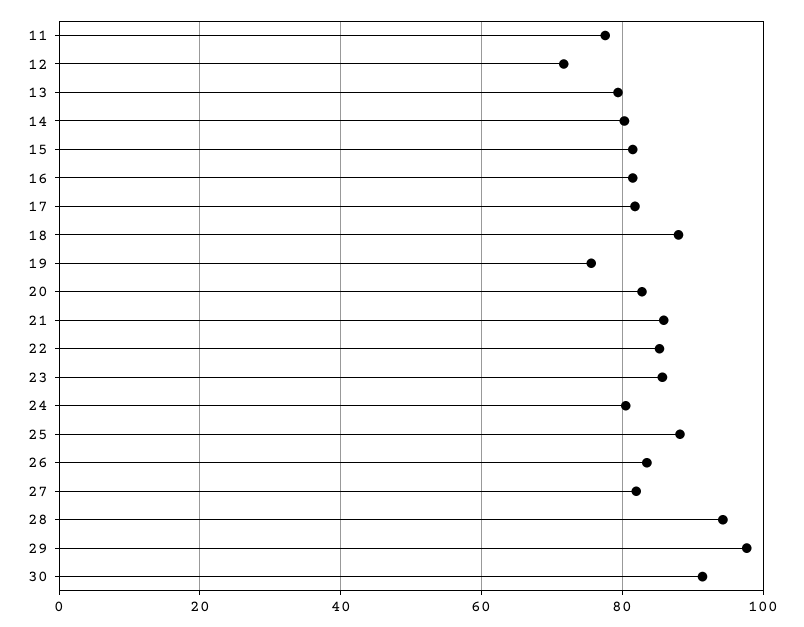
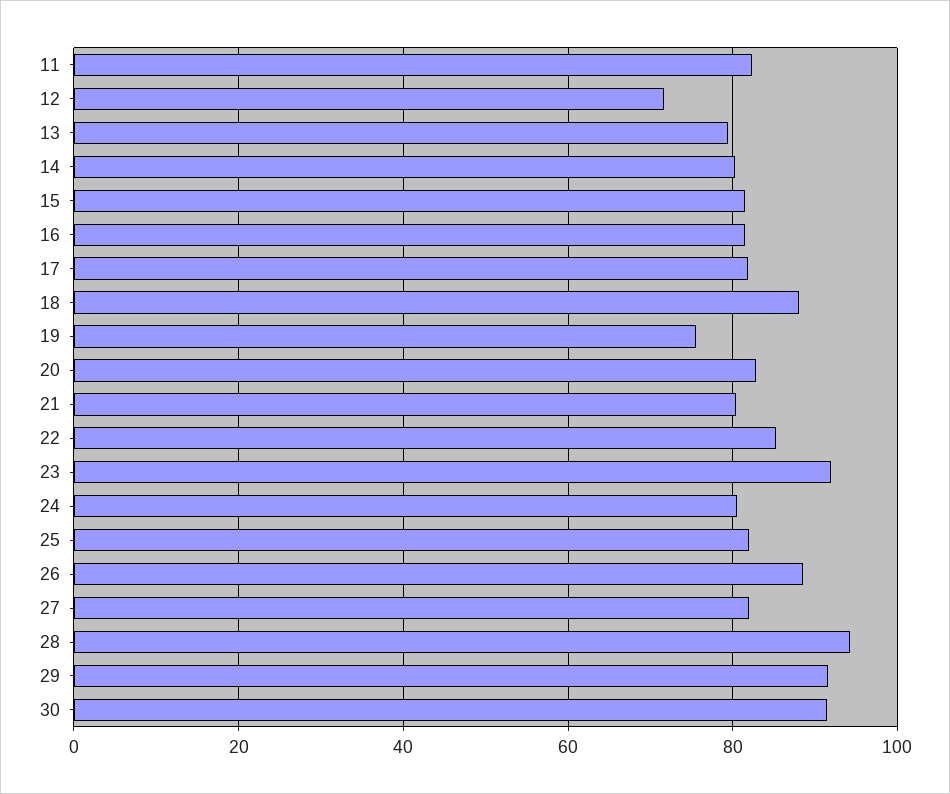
11: 78 -> 82
21: 86 -> 80
23: 86 -> 92
25: 88 -> 82
26: 84 -> 88
29: 98 -> 92

